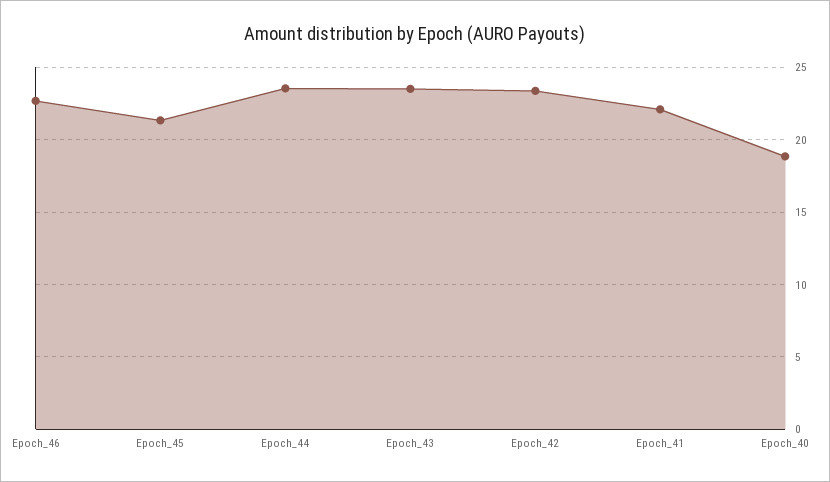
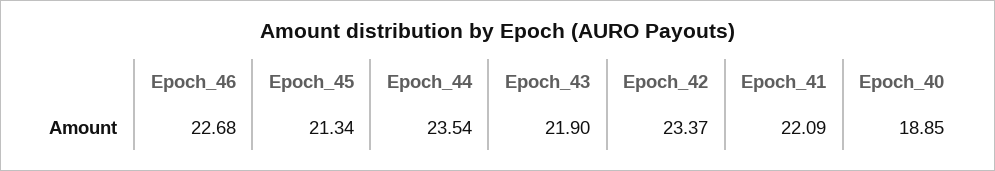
Epoch_43: 23.5 -> 21.9

